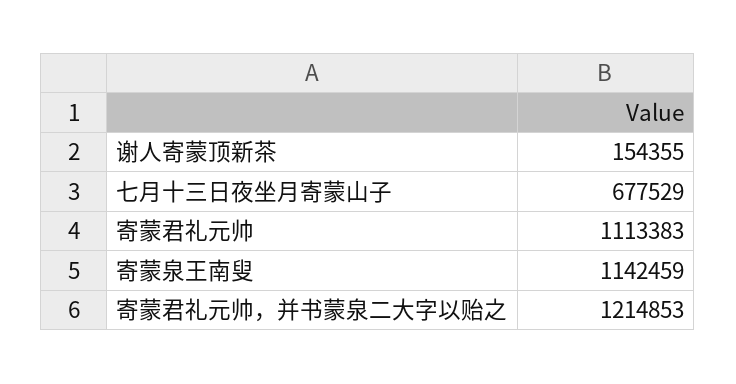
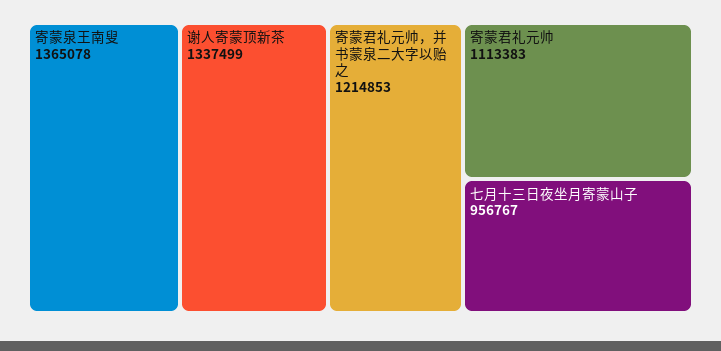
谢人寄蒙顶新茶: 154355 -> 1337499
七月十三日夜坐月寄蒙山子: 677529 -> 956767
寄蒙泉王南叟: 1142459 -> 1365078

